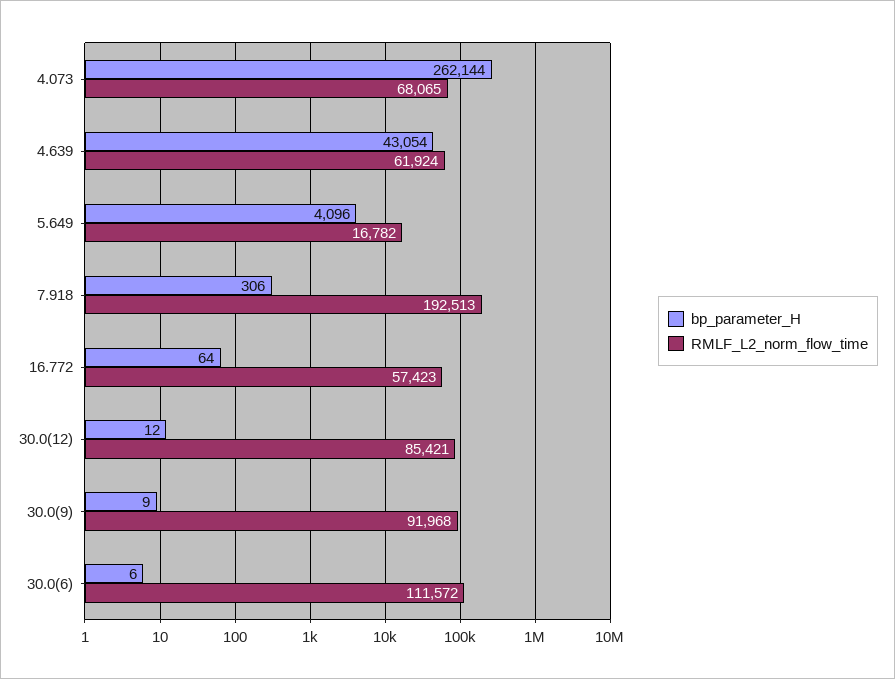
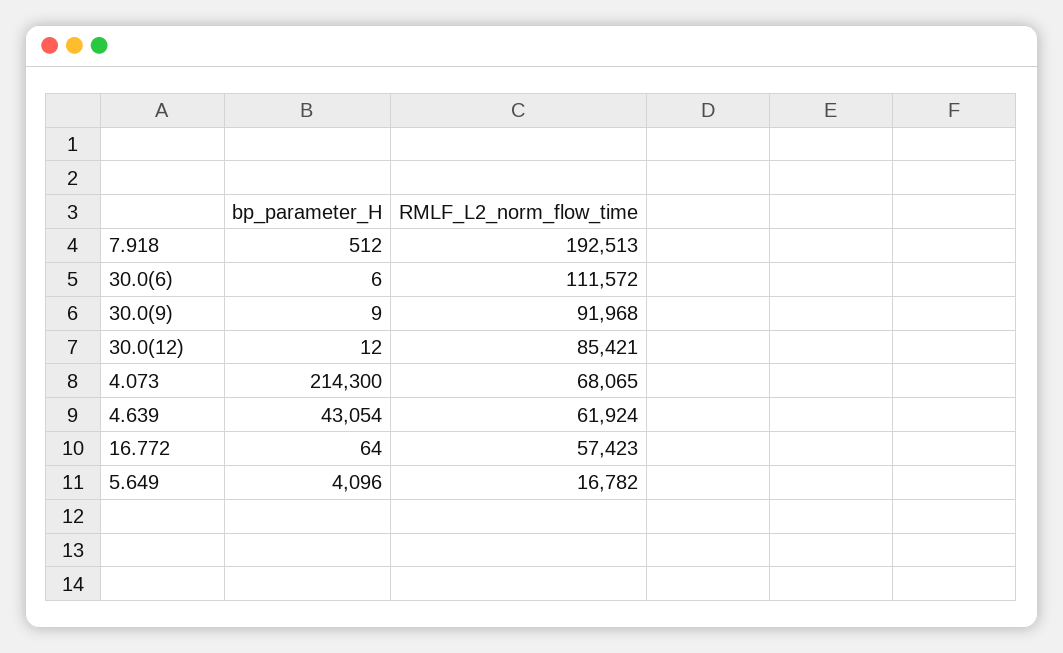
bp_parameter_H, 4.073: 262144 -> 214300
bp_parameter_H, 7.918: 306 -> 512

